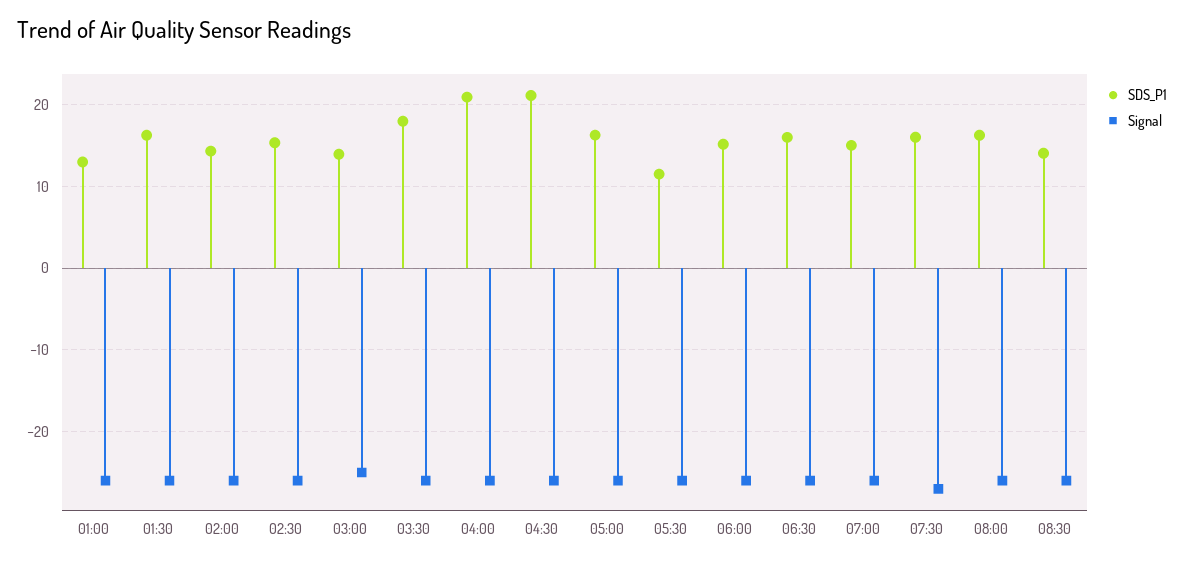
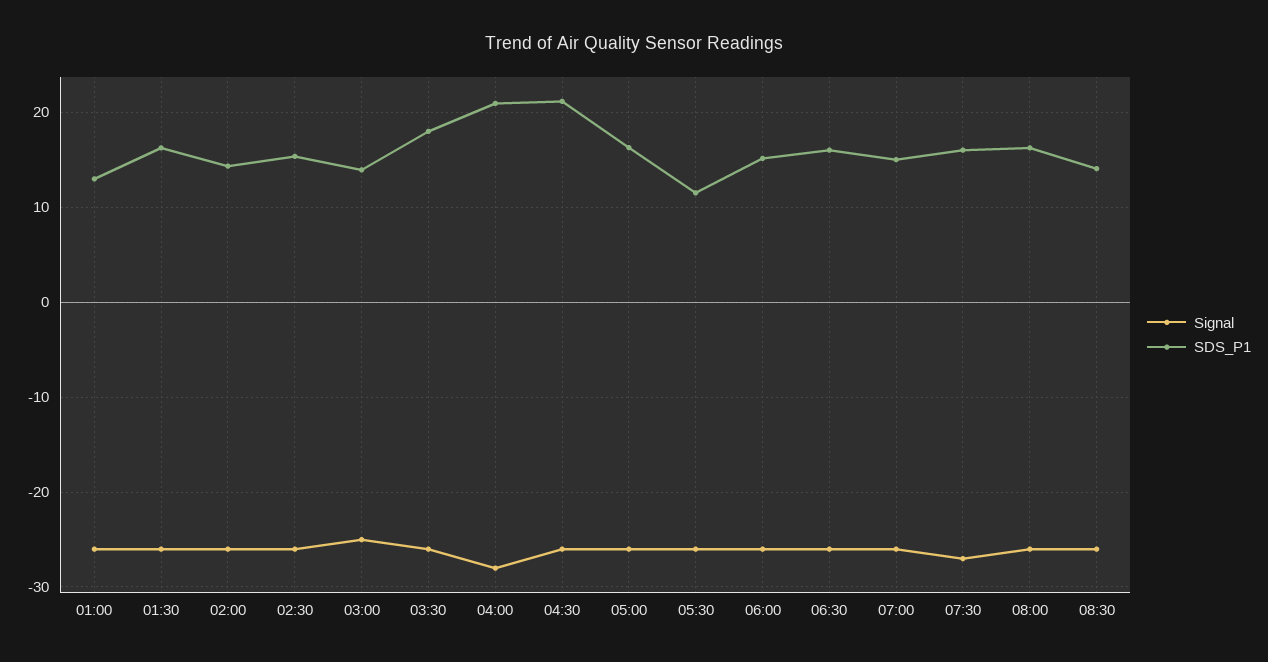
Signal, 04:00: -26 -> -28

